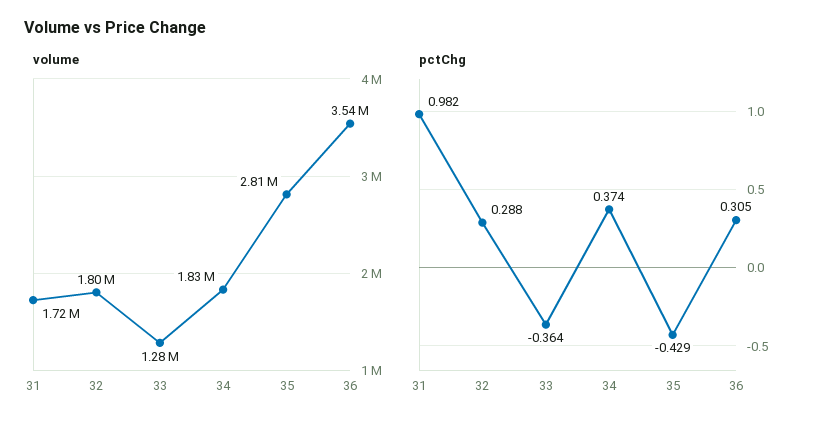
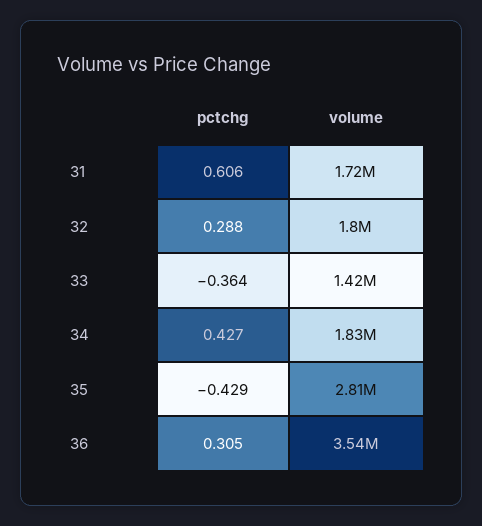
volume, 33: 1280000 -> 1420000
pctChg, 31: 0.982 -> 0.606
pctChg, 34: 0.374 -> 0.427

